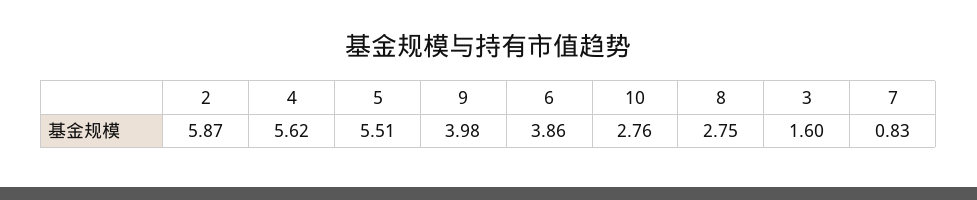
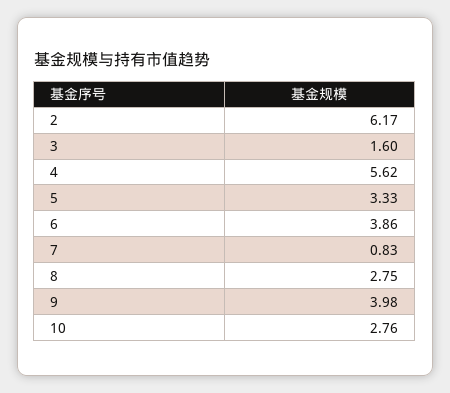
2: 5.87 -> 6.17
5: 5.51 -> 3.33

